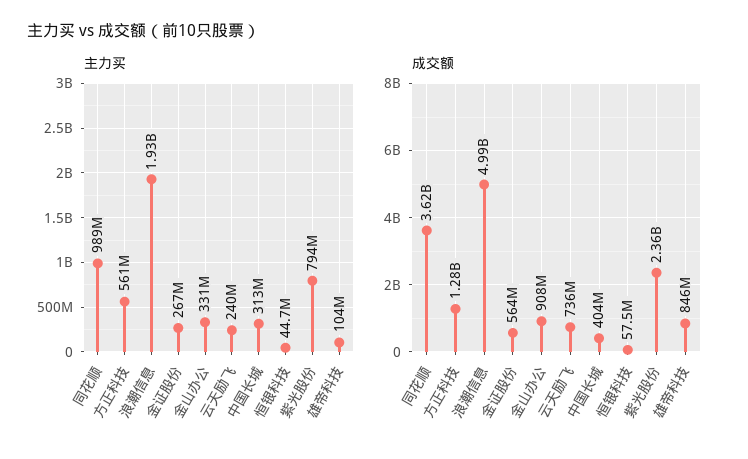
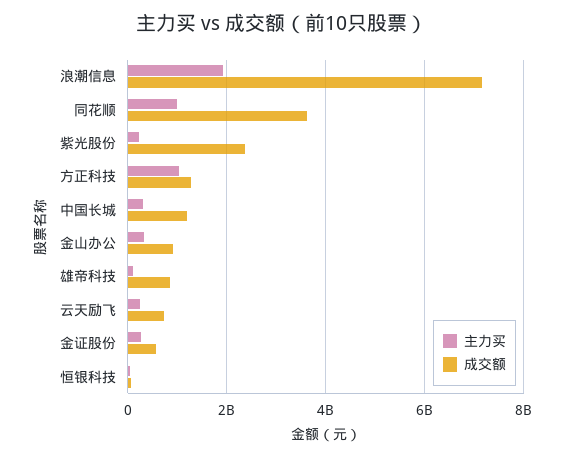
主力买, 方正科技: 561000000 -> 1000000000
主力买, 紫光股份: 794000000 -> 200000000
成交额, 浪潮信息: 4990000000 -> 7200000000
成交额, 中国长城: 404000000 -> 1200000000

